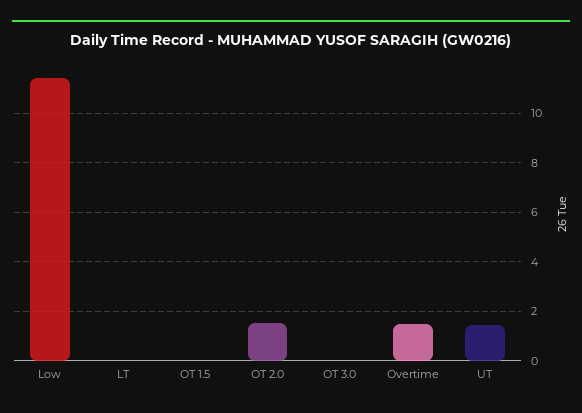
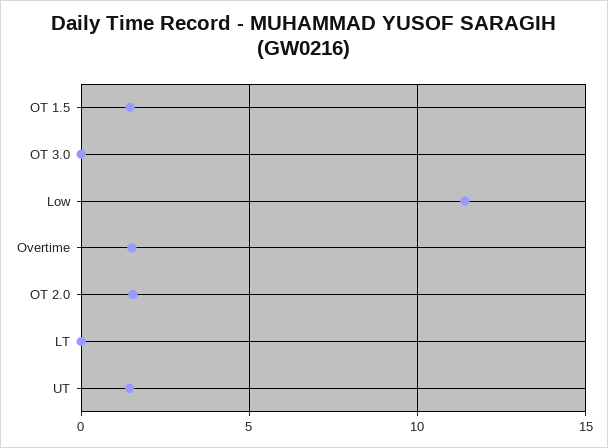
OT 1.5: 0 -> 1.5

